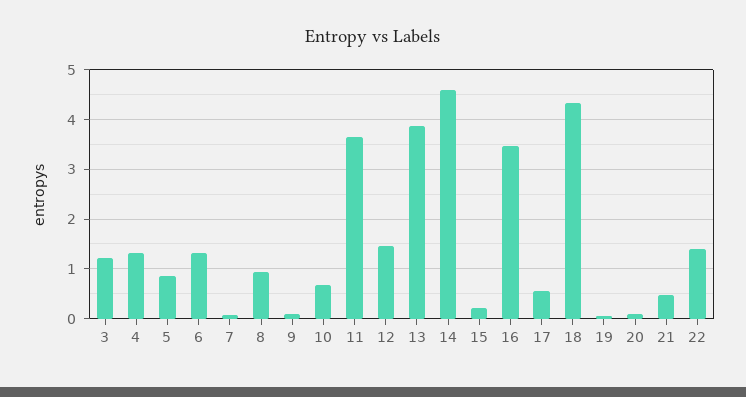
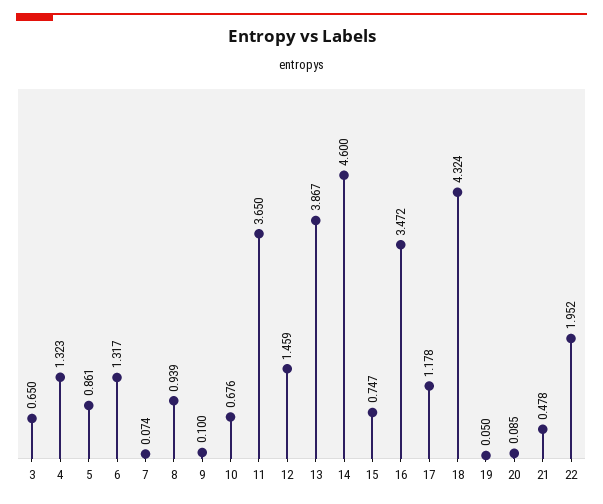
3: 1.2 -> 0.65
15: 0.2 -> 0.747
17: 0.6 -> 1.178
22: 1.4 -> 1.952

